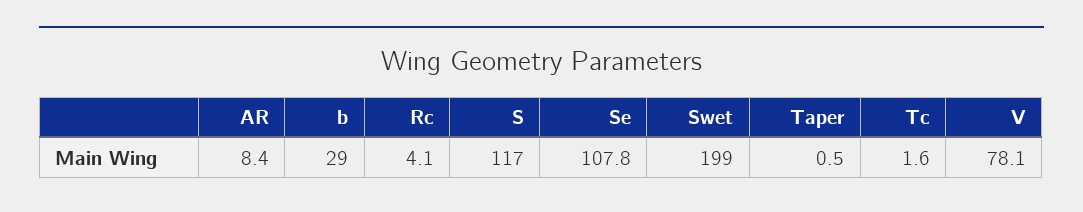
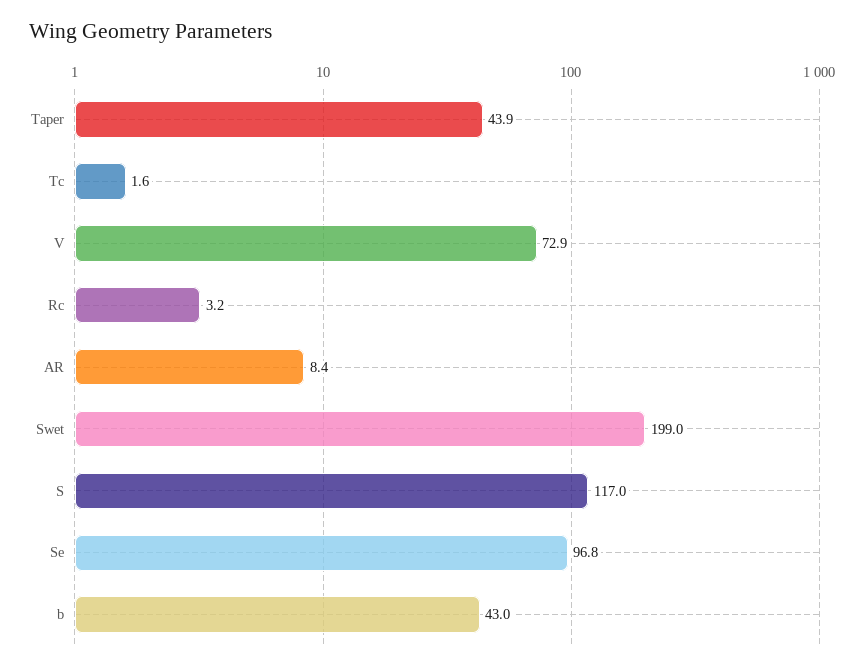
b: 29 -> 43
Rc: 4.1 -> 3.2
Se: 107.8 -> 96.8
Taper: 0.5 -> 43.9
V: 78.1 -> 72.9

